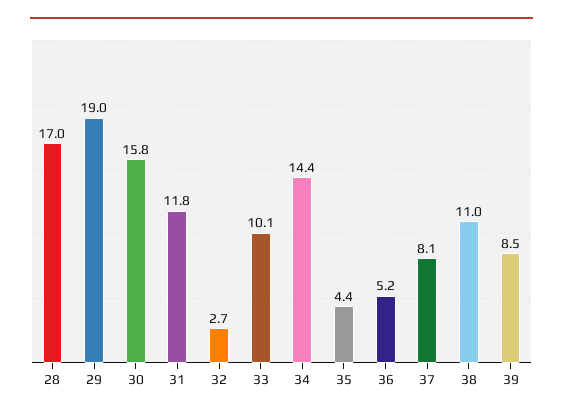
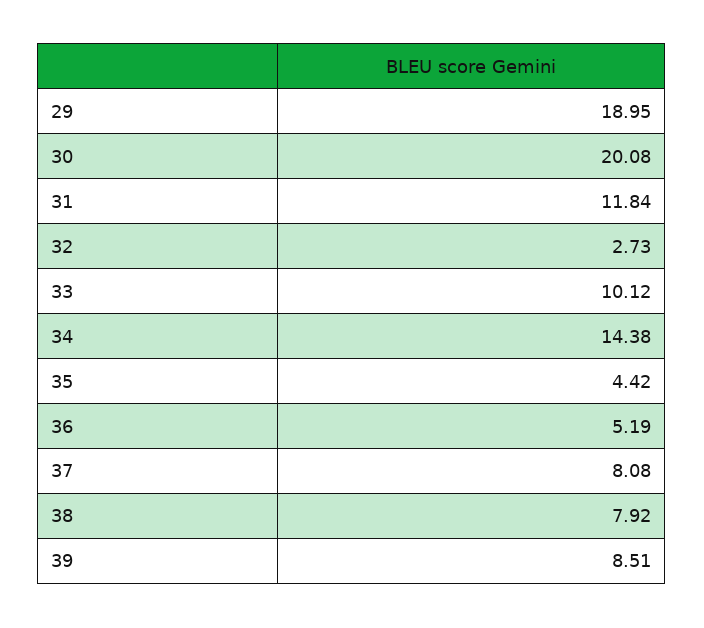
28: 17 -> none
30: 15.8 -> 20.08
38: 11 -> 7.92

